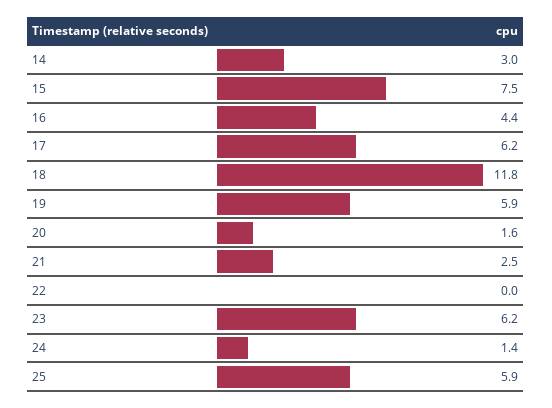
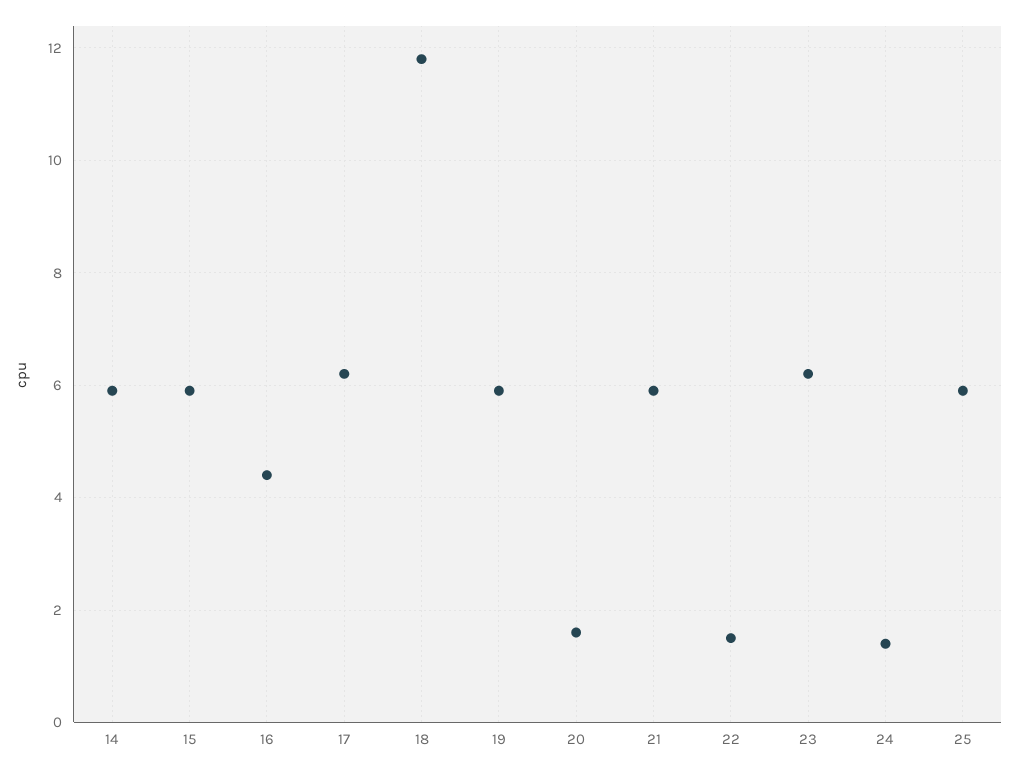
14: 3 -> 6
15: 7.5 -> 6
21: 2.5 -> 6
22: 0 -> 1.5

